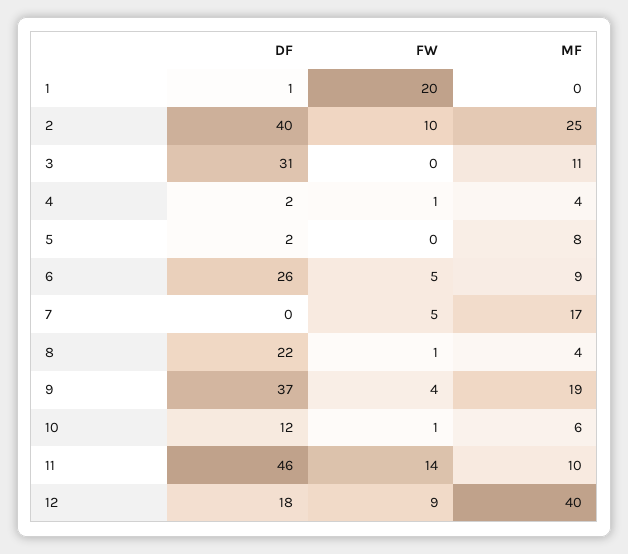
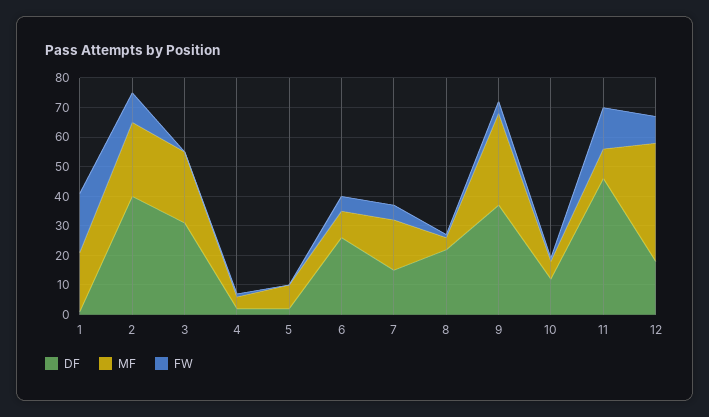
MF, 1: 0 -> 20
MF, 3: 11 -> 25
DF, 7: 0 -> 15
MF, 9: 19 -> 30

